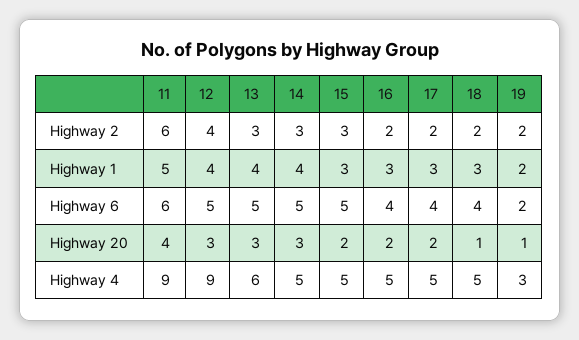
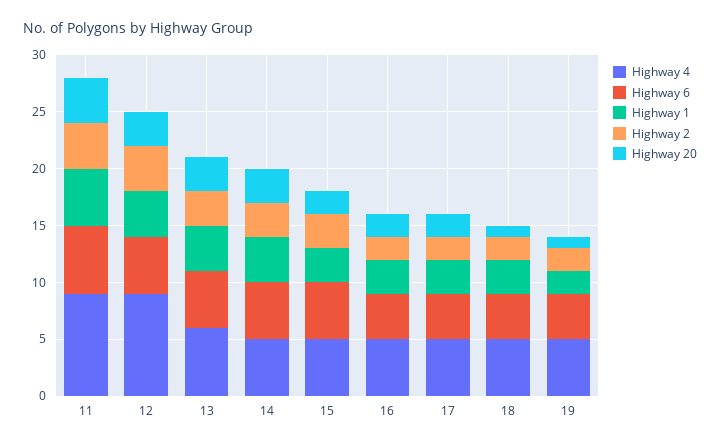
Highway 2, 11: 6 -> 4
Highway 6, 19: 2 -> 4
Highway 4, 19: 3 -> 5

